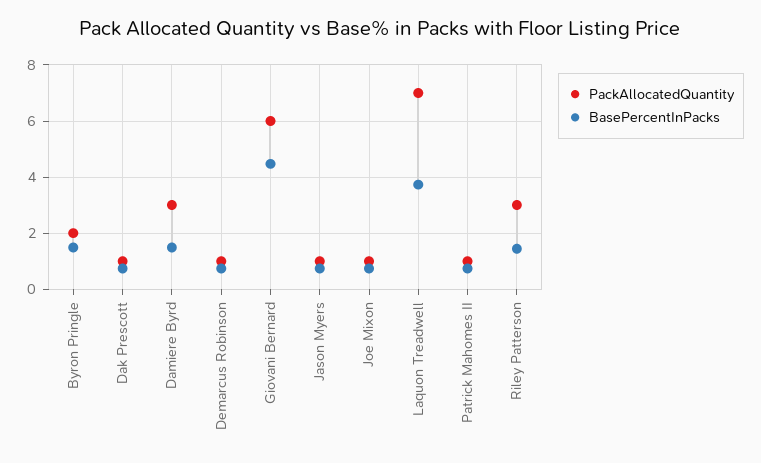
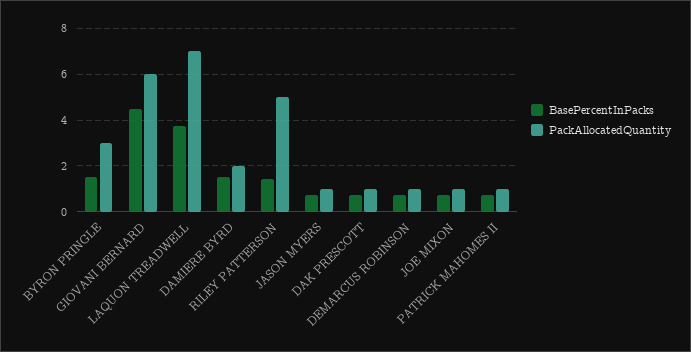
PackAllocatedQuantity, Byron Pringle: 2 -> 3
PackAllocatedQuantity, Damiere Byrd: 3 -> 2
PackAllocatedQuantity, Riley Patterson: 3 -> 5

